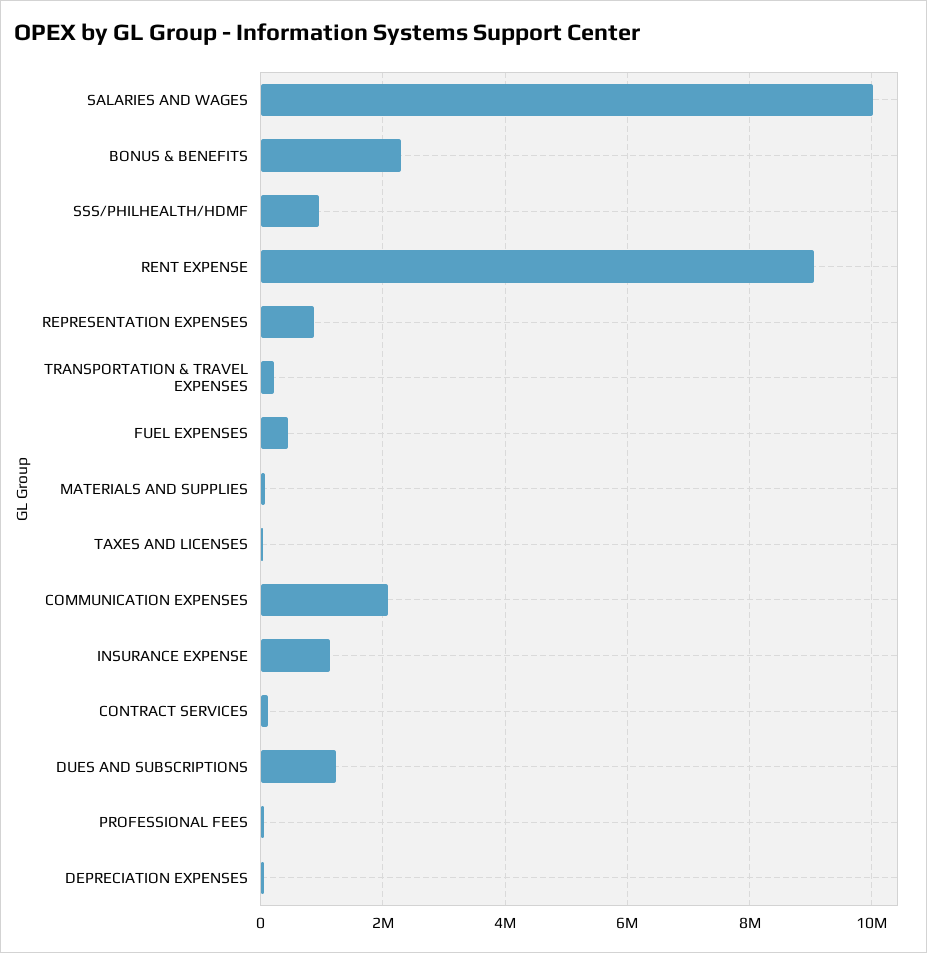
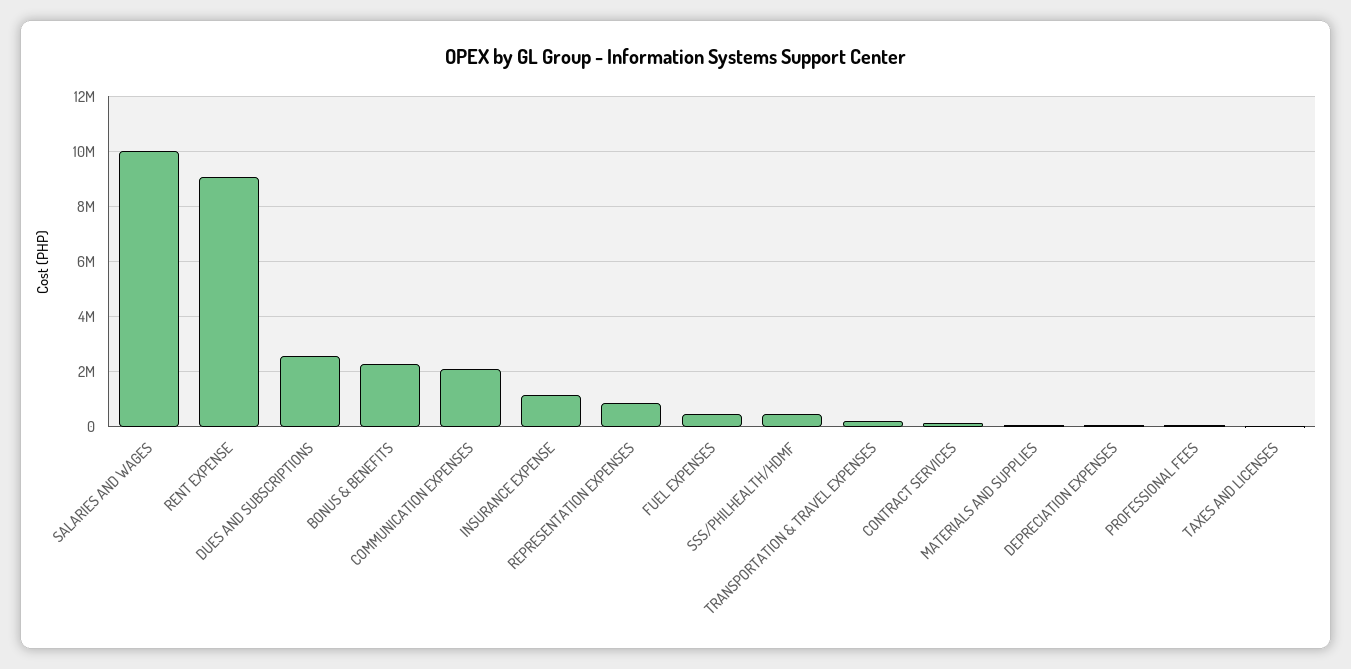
SSS/PHILHEALTH/HDMF: 1000000 -> 500000
DUES AND SUBSCRIPTIONS: 1200000 -> 2500000

